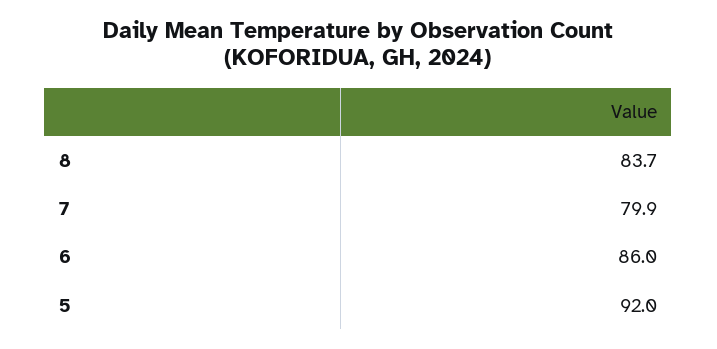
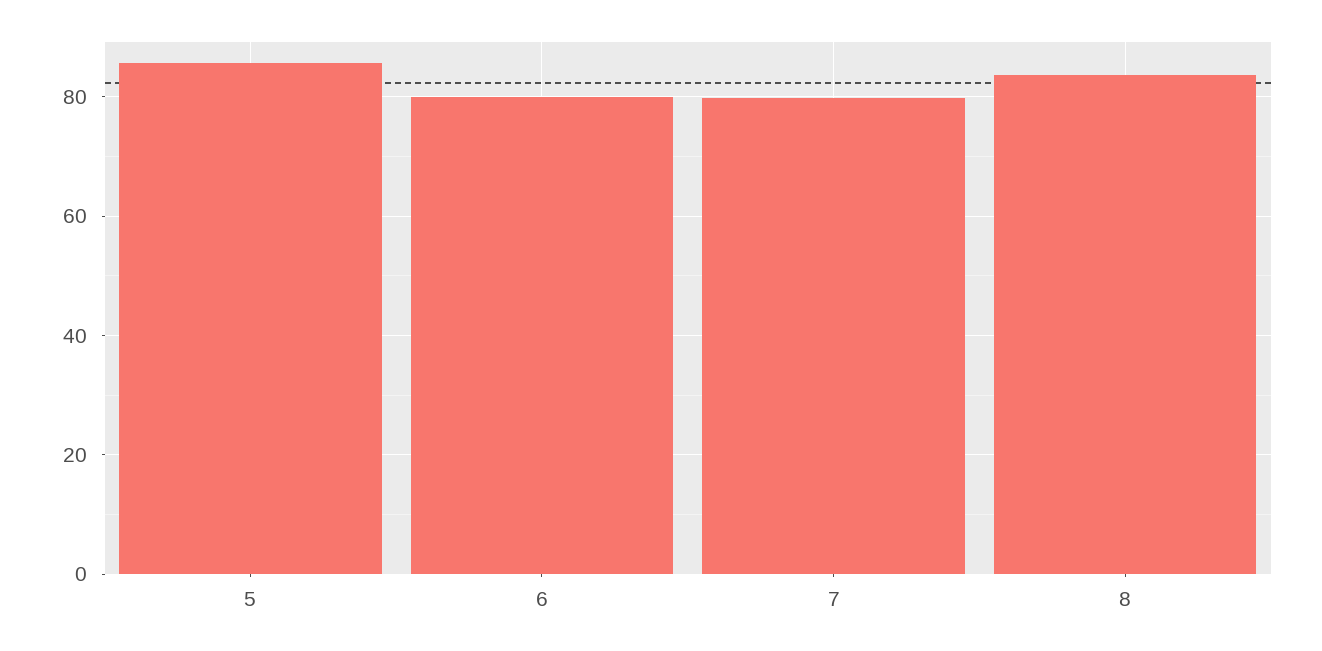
6: 86 -> 80
5: 92 -> 86

